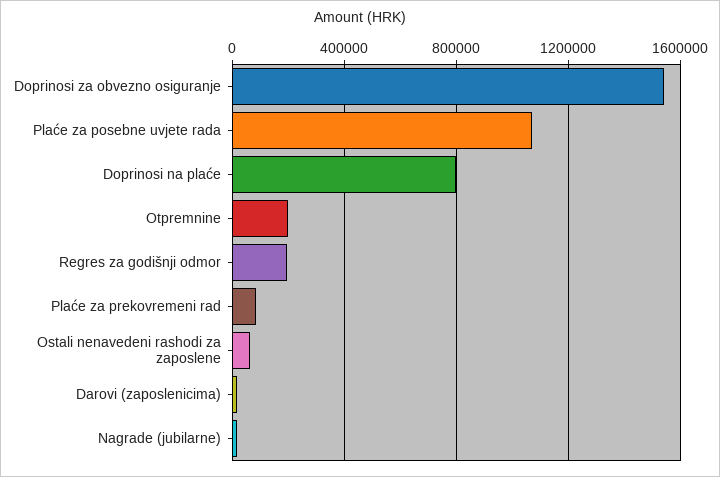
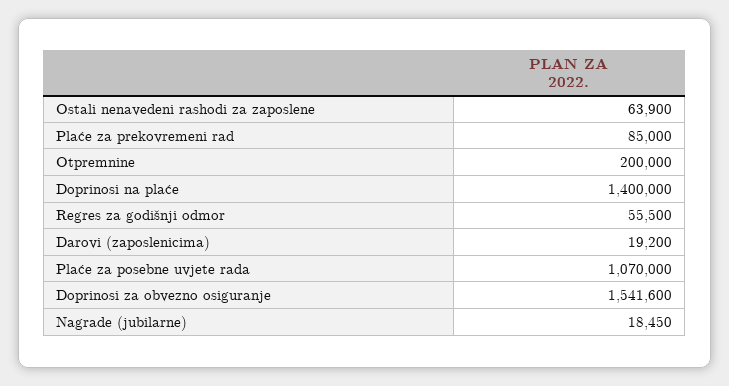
Doprinosi na plaće: 800000 -> 1400000
Regres za godišnji odmor: 200000 -> 55500

